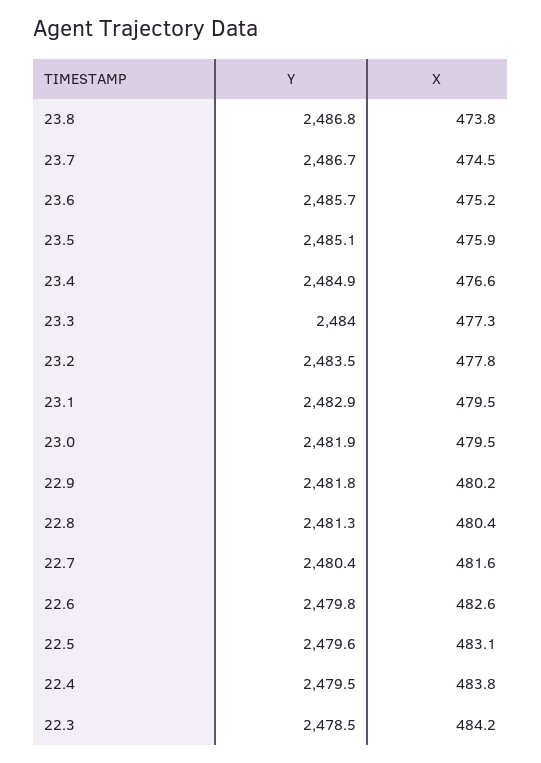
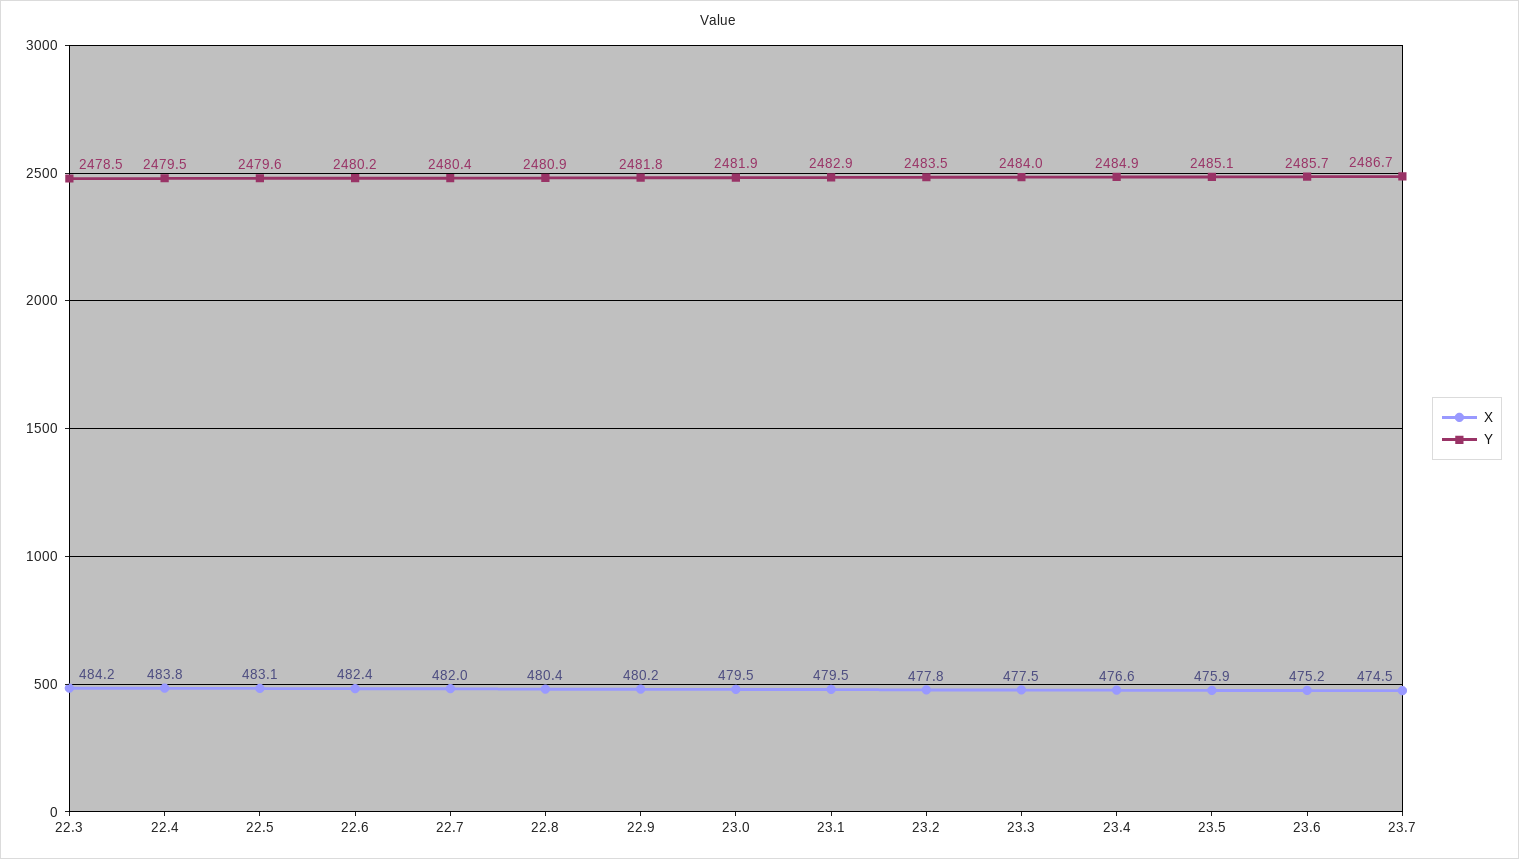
Y, 23.8: 2486.8 -> none
X, 23.8: 473.8 -> none
X, 23.3: 477.3 -> 477.5
Y, 22.8: 2481.3 -> 2480.9
X, 22.7: 481.6 -> 482
Y, 22.6: 2479.8 -> 2480.2
X, 22.6: 482.6 -> 482.4

